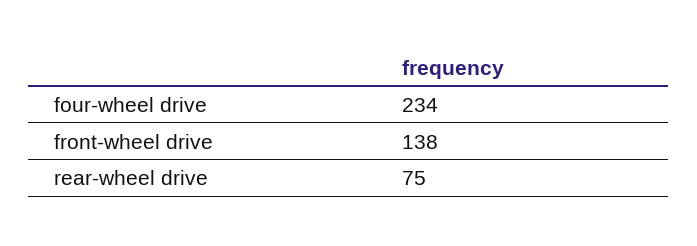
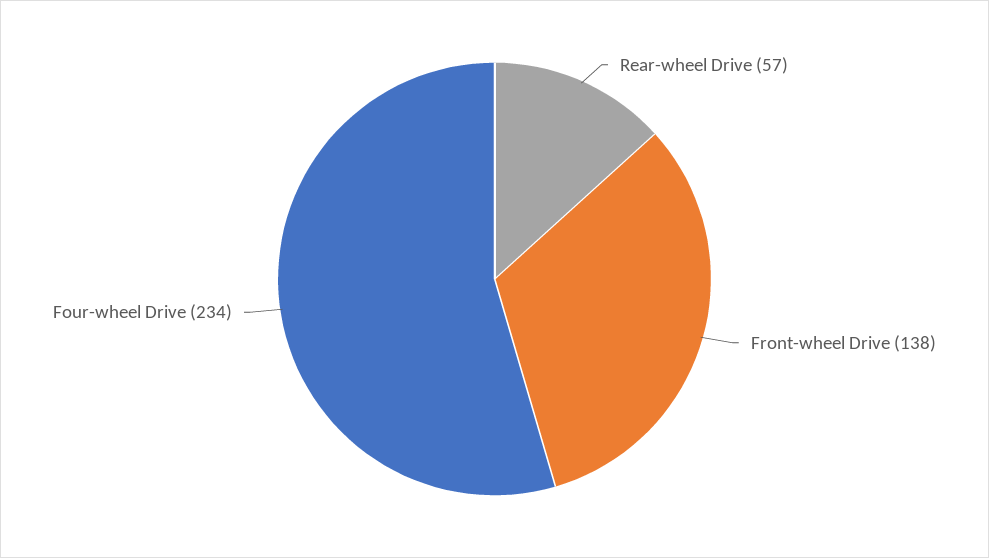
rear-wheel drive: 75 -> 57

